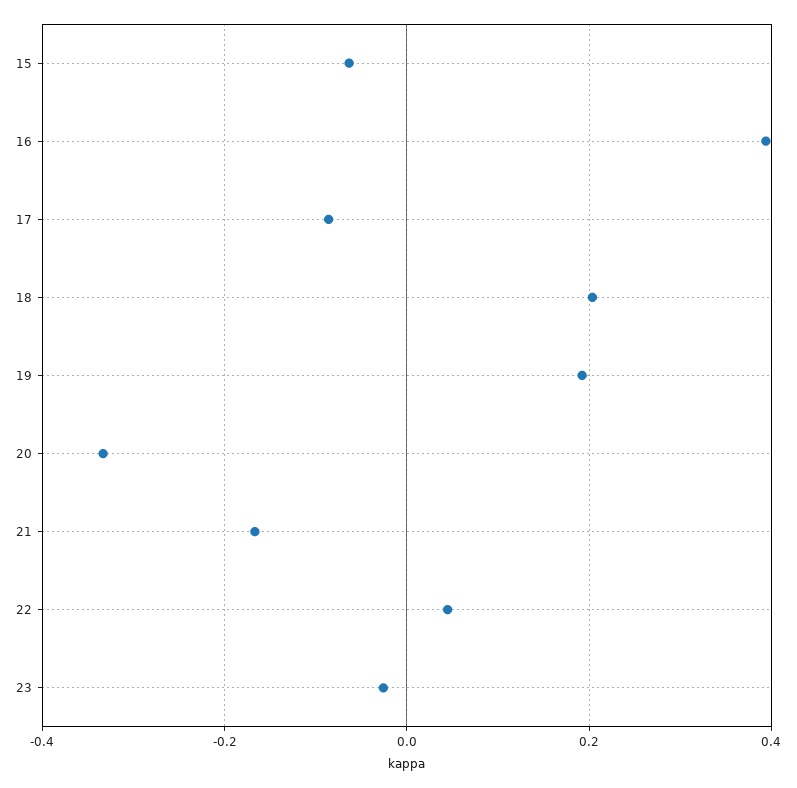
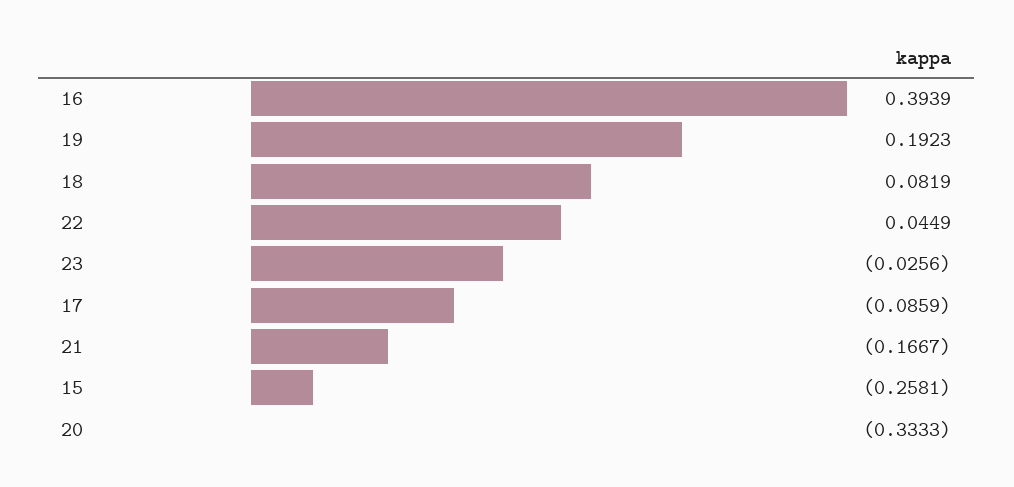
15: -0.06 -> -0.2581
18: 0.2 -> 0.0819

